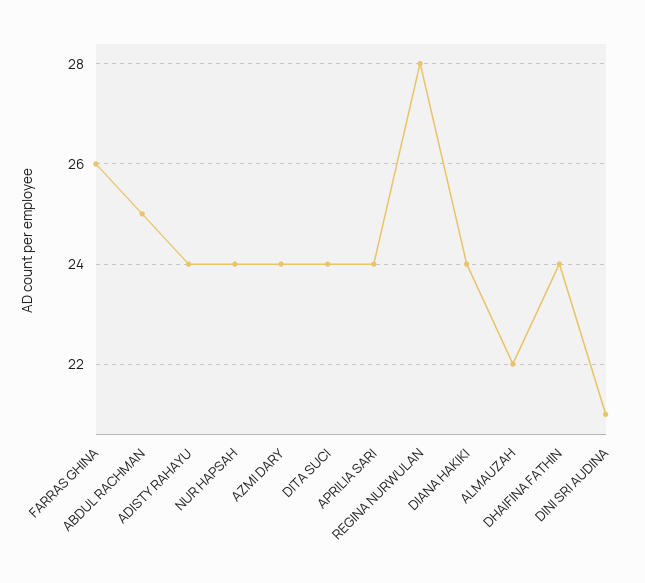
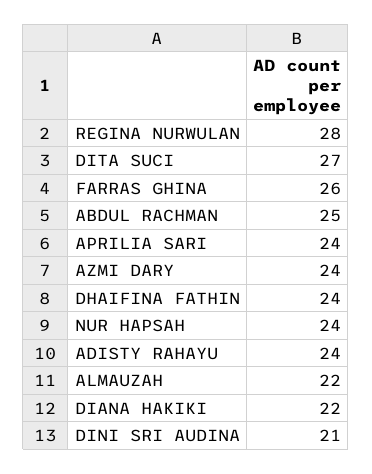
DITA SUCI: 24 -> 27
DIANA HAKIKI: 24 -> 22

